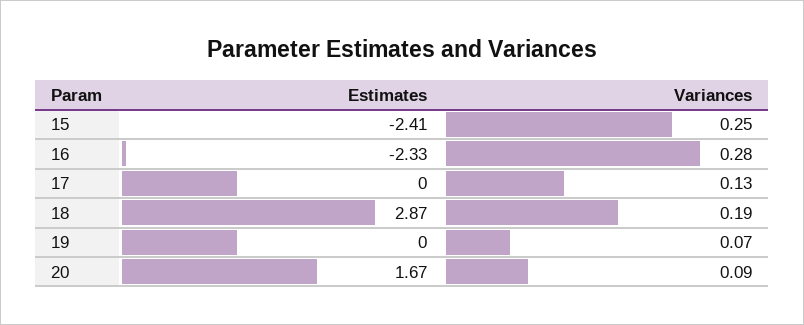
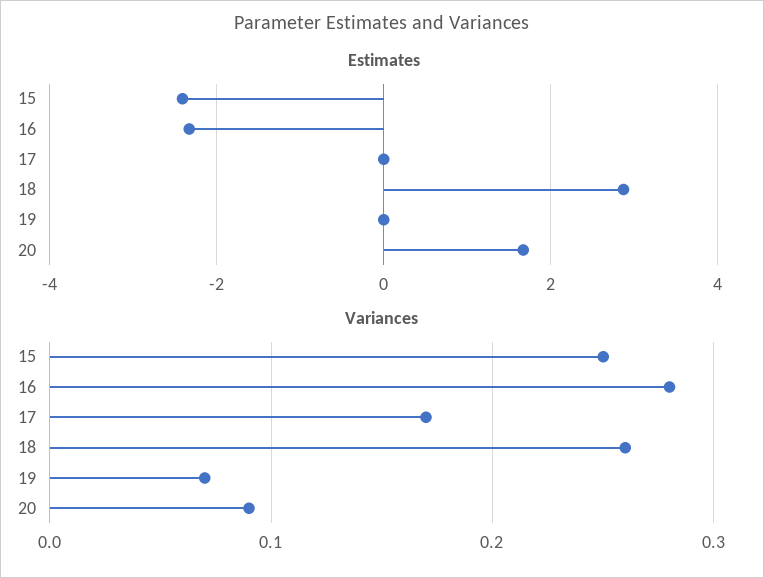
Variances, 17: 0.13 -> 0.17
Variances, 18: 0.19 -> 0.26

